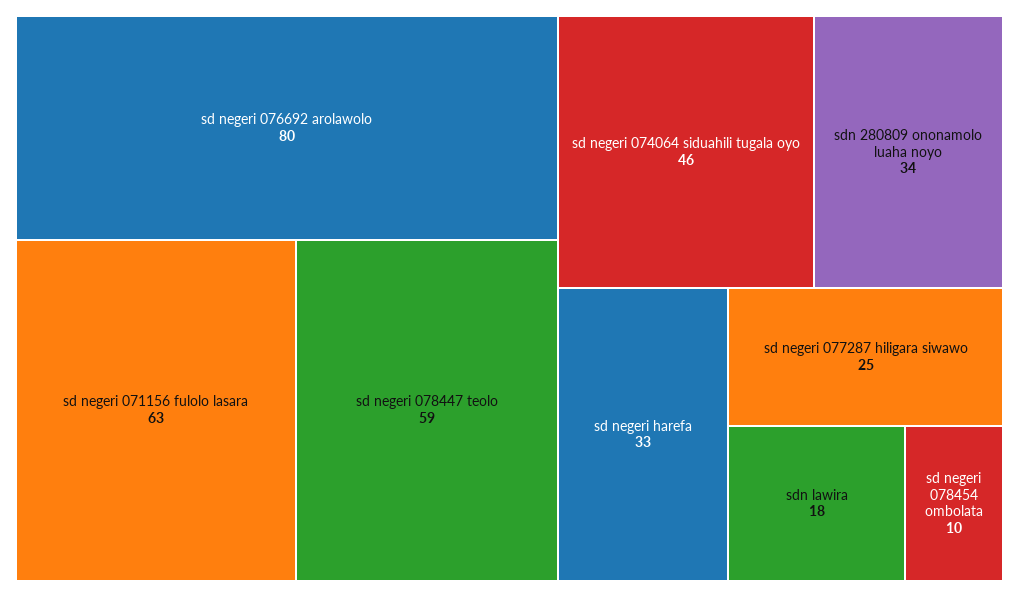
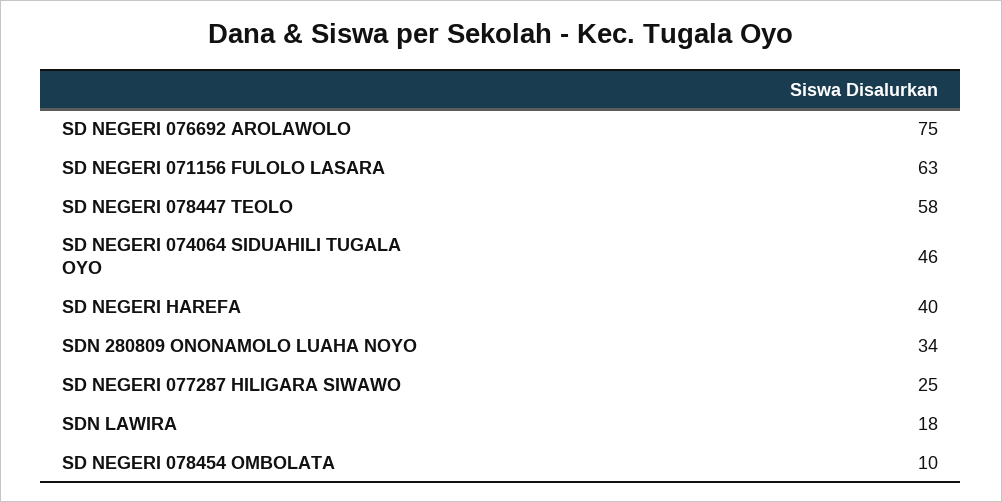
sd negeri 076692 arolawolo: 80 -> 75
sd negeri 078447 teolo: 59 -> 58
sd negeri harefa: 33 -> 40

